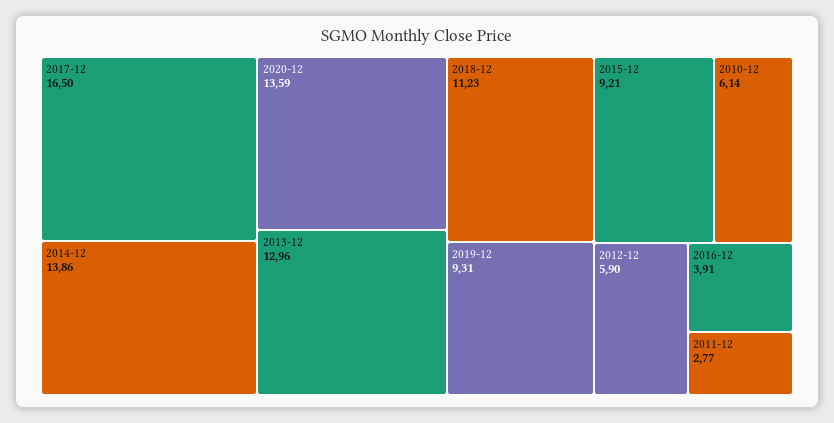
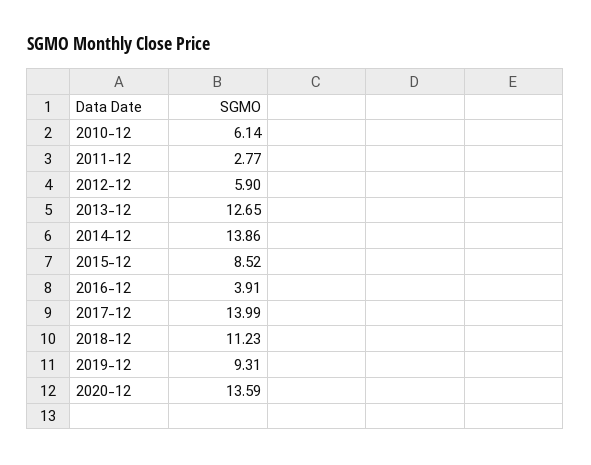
2017-12: 16.5 -> 13.99
2013-12: 12.96 -> 12.65
2015-12: 9.21 -> 8.52

